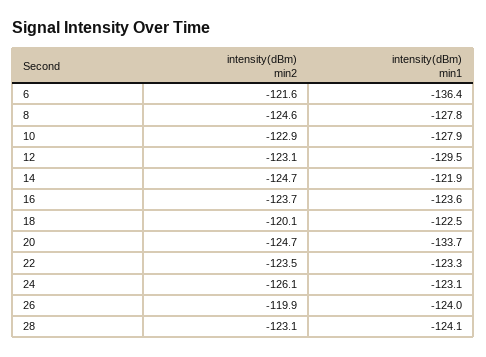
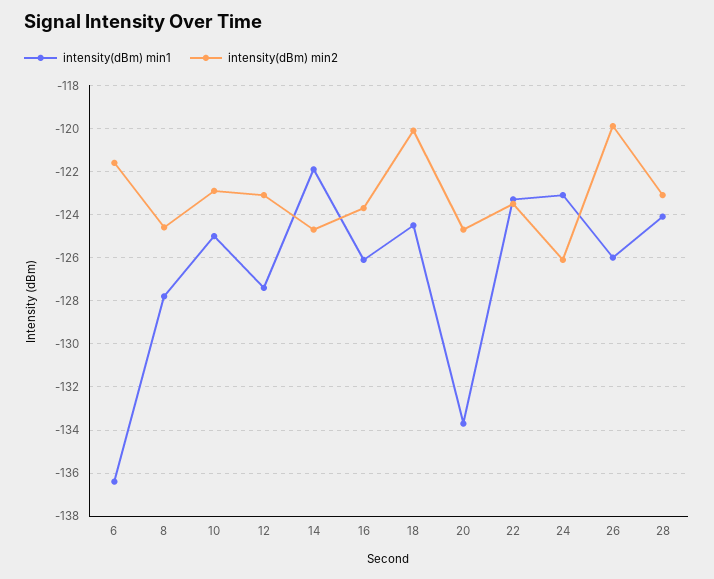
intensity(dBm) min1, 10: -127.9 -> -125
intensity(dBm) min1, 12: -129.5 -> -127.5
intensity(dBm) min1, 16: -123.6 -> -126
intensity(dBm) min1, 18: -122.5 -> -124.5
intensity(dBm) min1, 26: -124 -> -126

